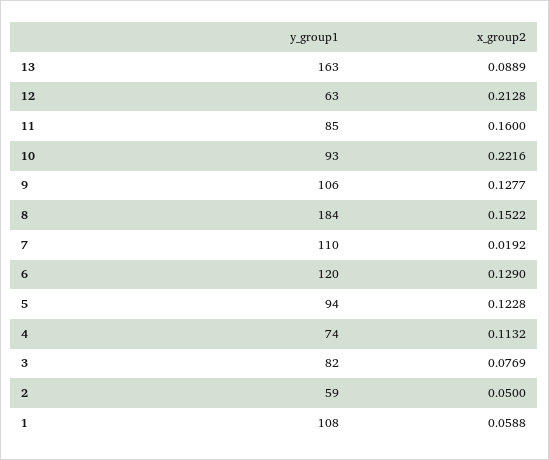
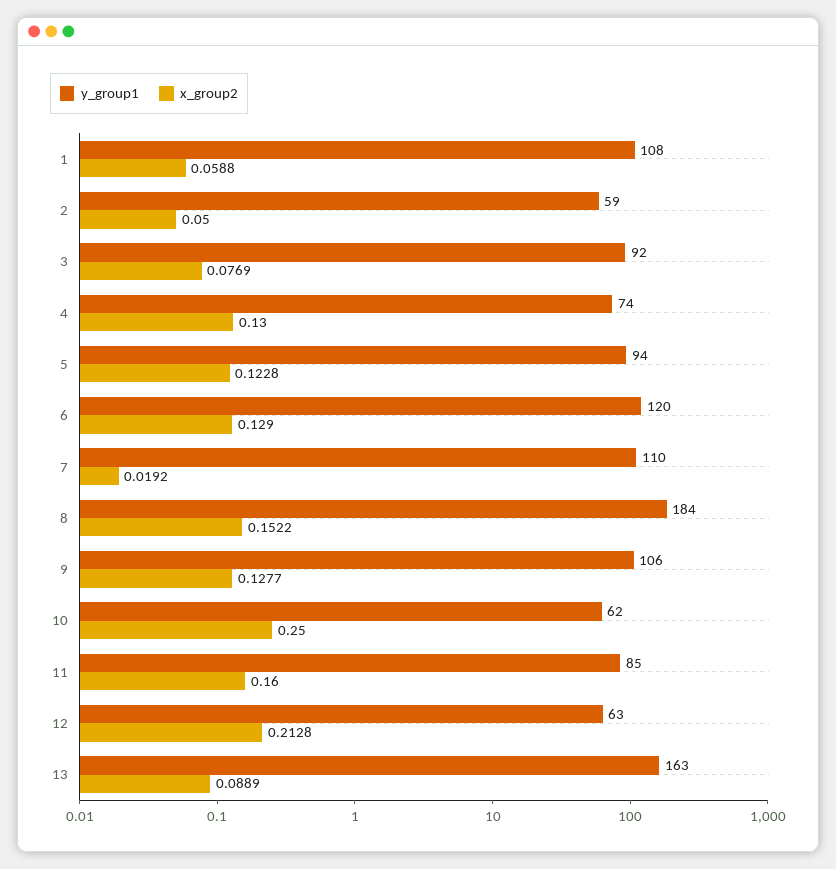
y_group1, 10: 93 -> 62
x_group2, 10: 0.2216 -> 0.25
x_group2, 4: 0.1132 -> 0.13
y_group1, 3: 82 -> 92

